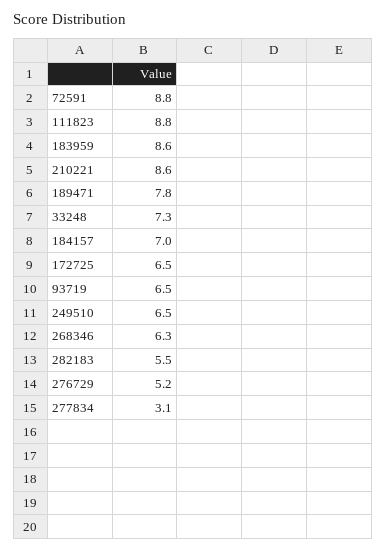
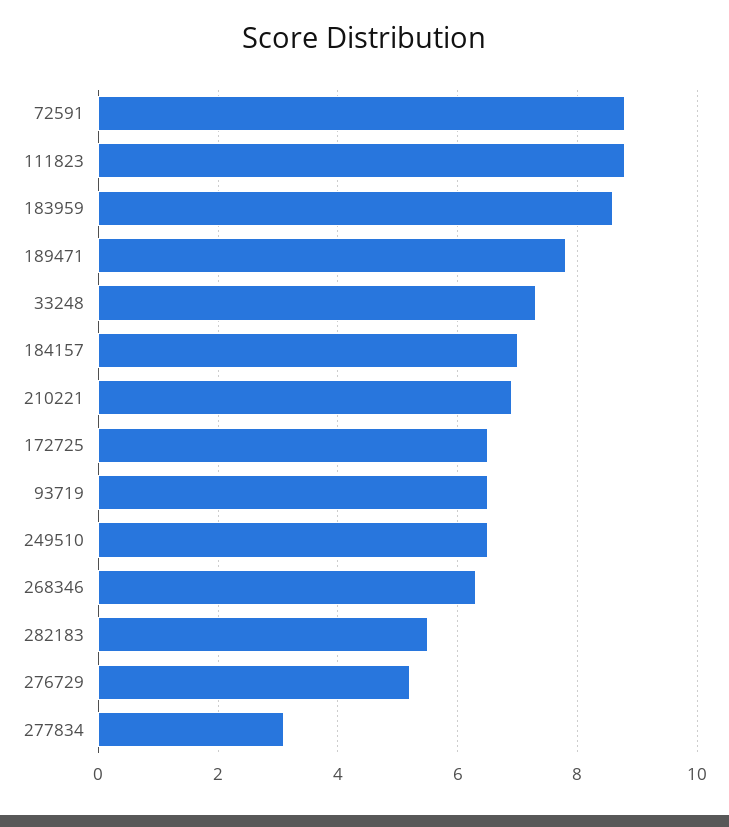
210221: 8.6 -> 7

